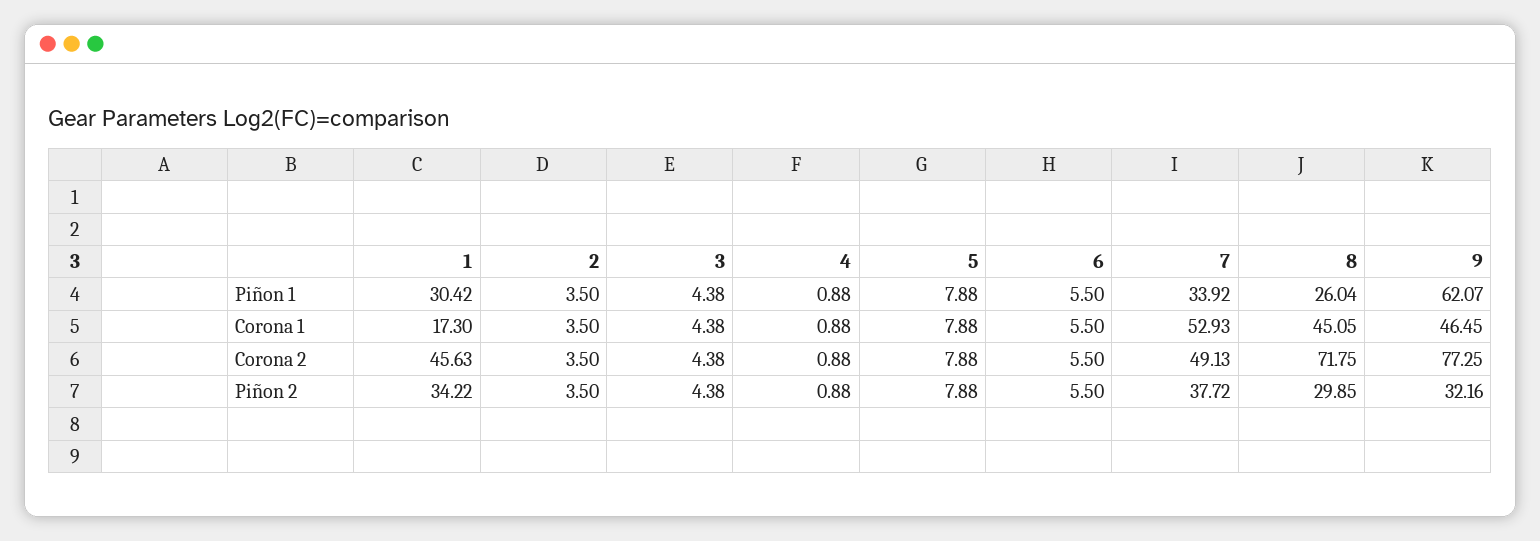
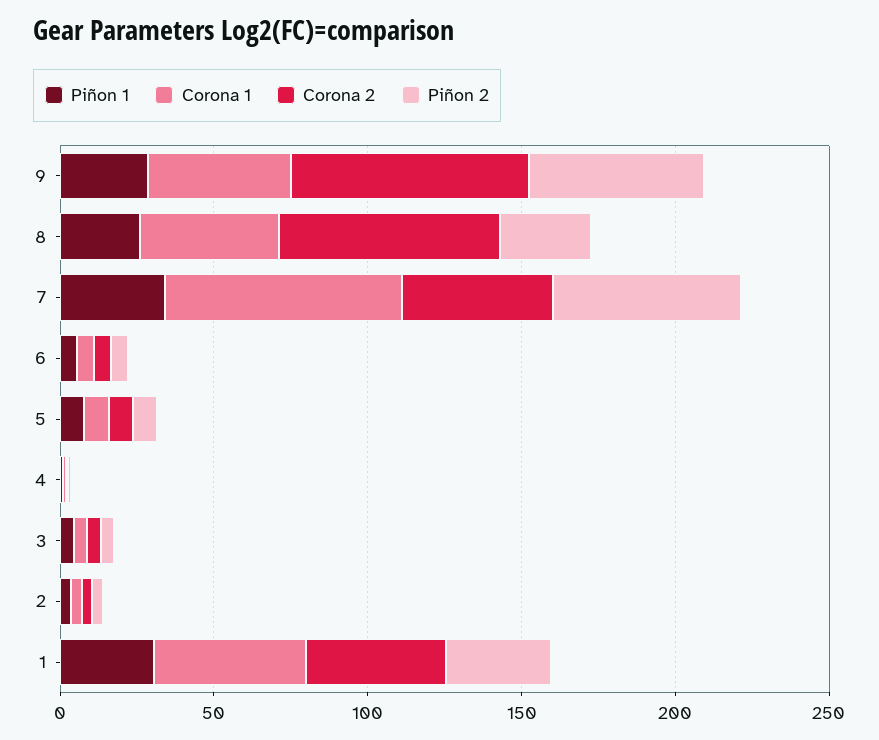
Piñon 1, 9: 62.07 -> 30
Corona 1, 1: 17.3 -> 50
Corona 1, 7: 52.93 -> 80
Piñon 2, 7: 37.72 -> 60
Piñon 2, 9: 32.16 -> 60

